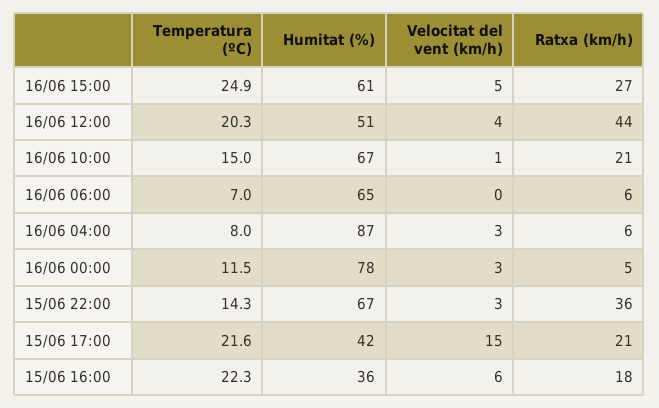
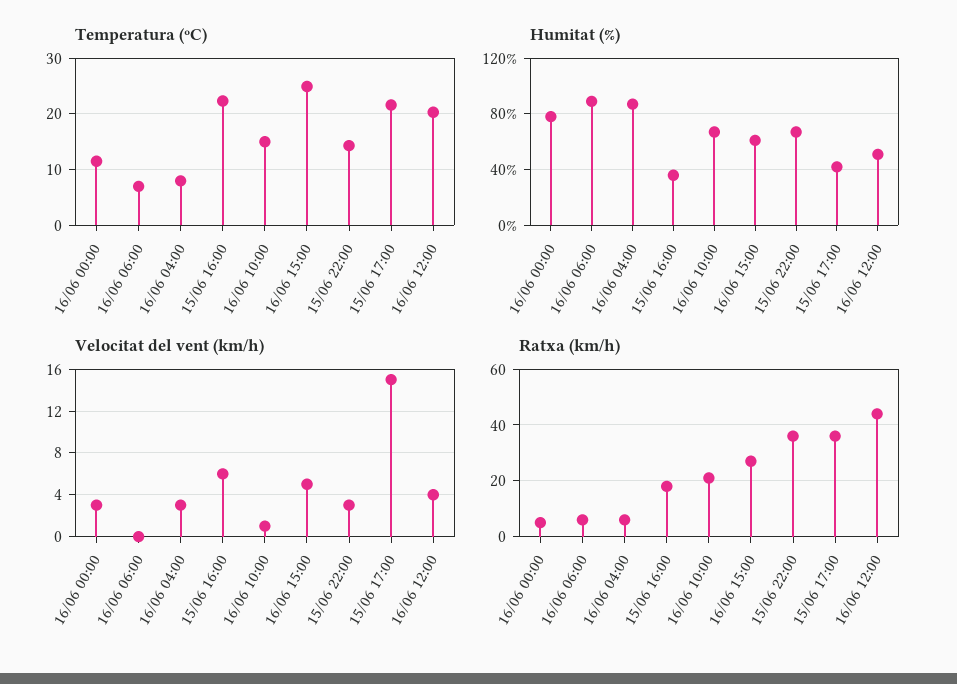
Humitat (%), 16/06 06:00: 65 -> 90
Ratxa (km/h), 15/06 17:00: 21 -> 35

